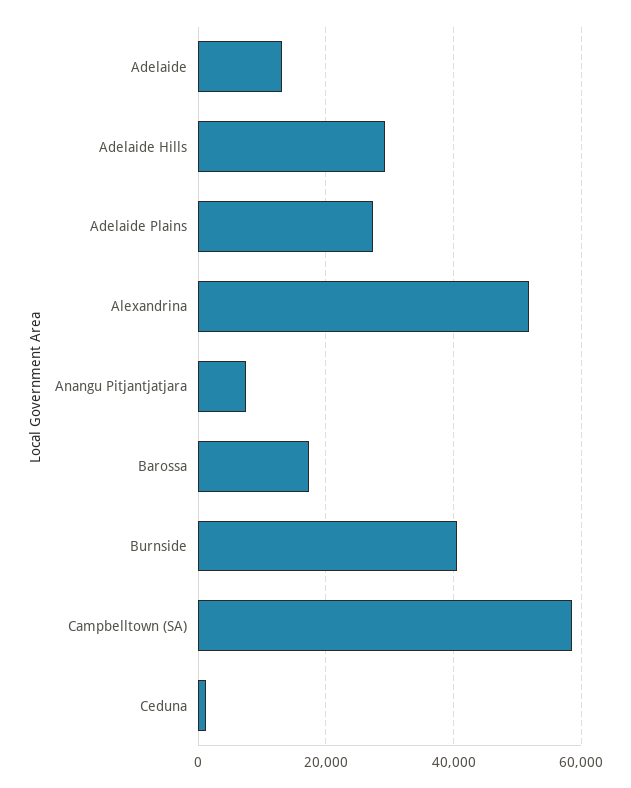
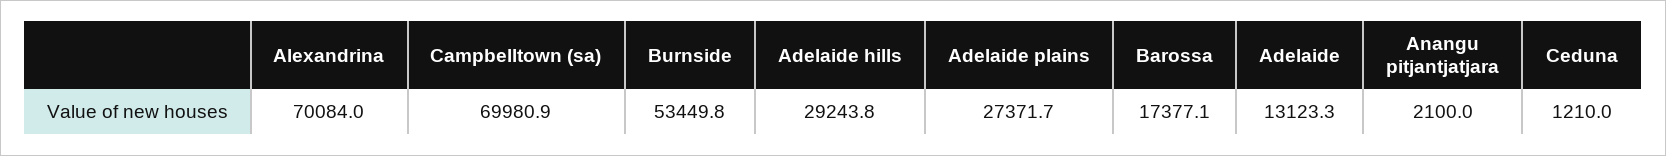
Alexandrina: 52000 -> 70084
Anangu Pitjantjatjara: 8000 -> 2100
Burnside: 40000 -> 53449.8
Campbelltown (SA): 58000 -> 69980.9

